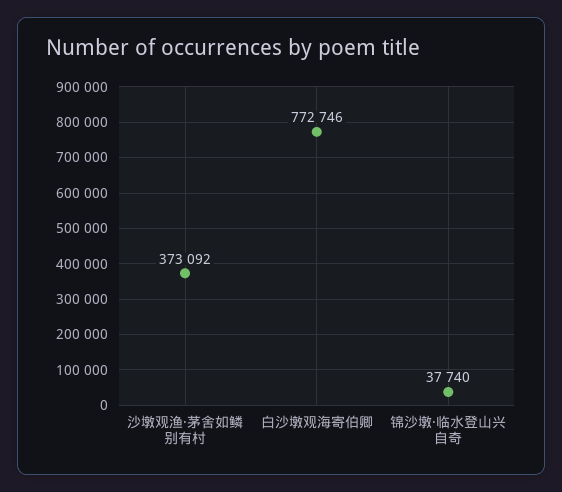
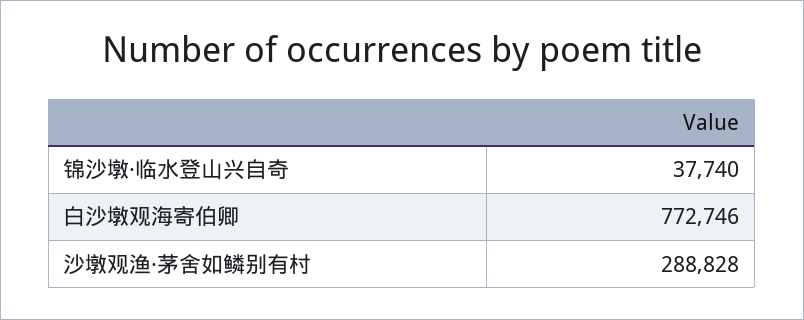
沙墩观渔·茅舍如鳞别有村: 373092 -> 288828

